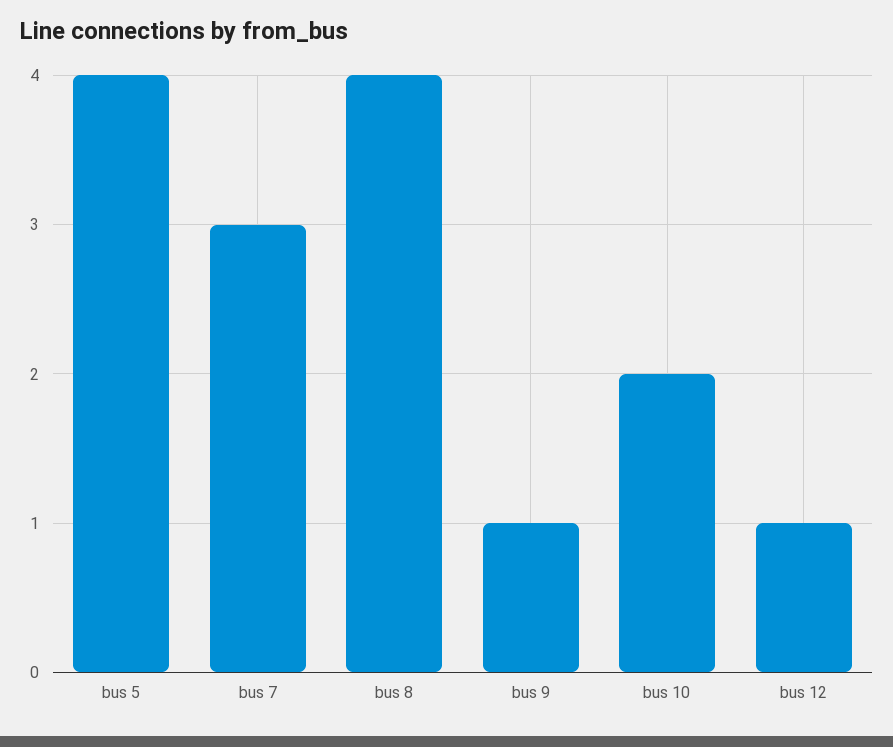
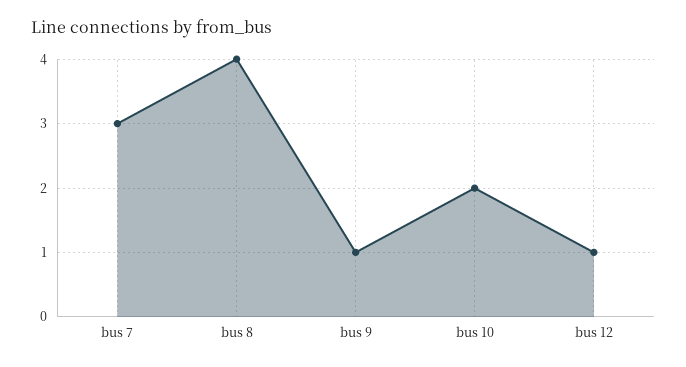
bus 5: 4 -> none

